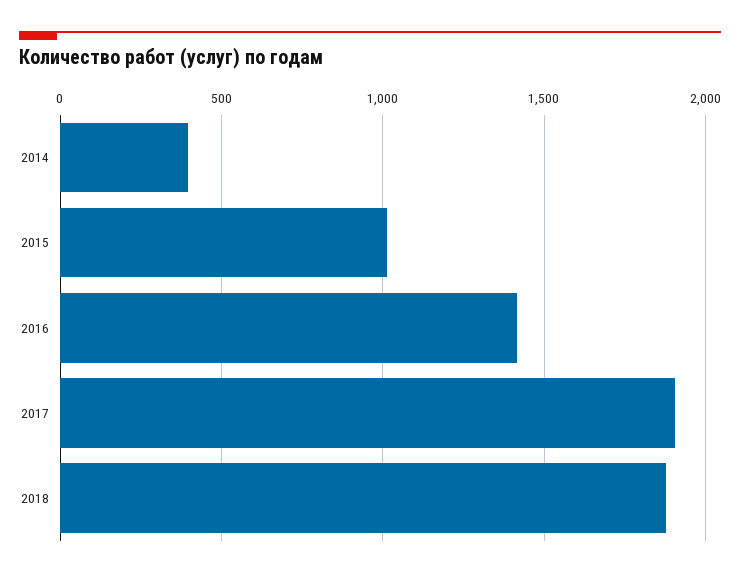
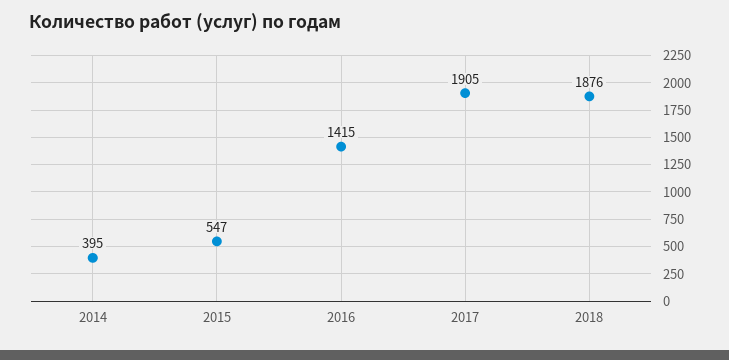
2015: 1000 -> 547

